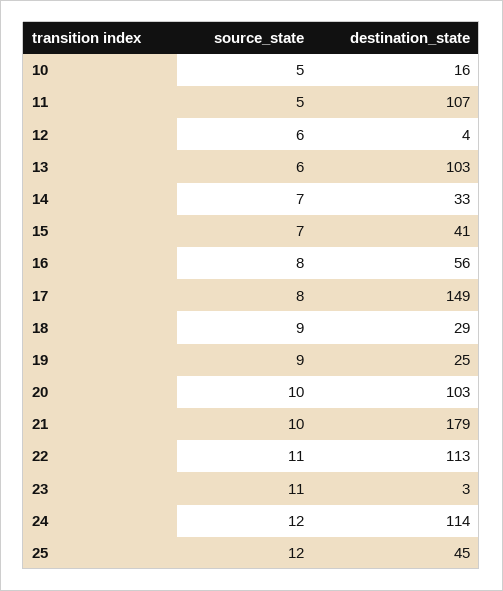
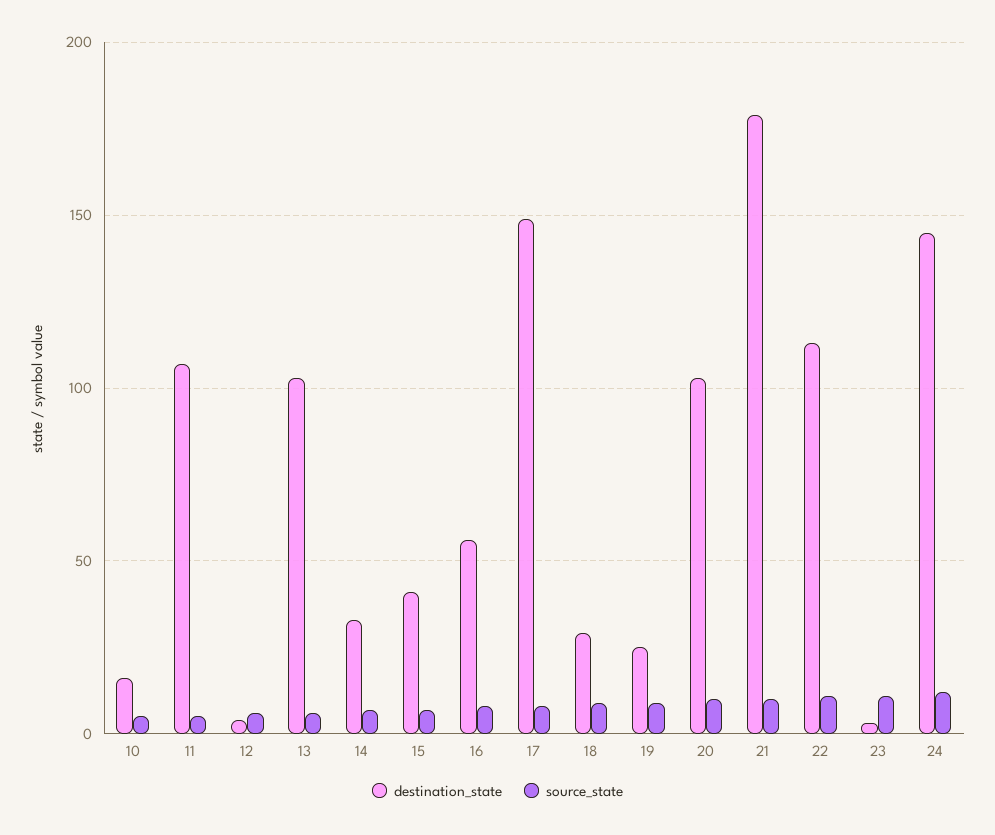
destination_state, 24: 114 -> 145
source_state, 25: 12 -> none
destination_state, 25: 45 -> none

